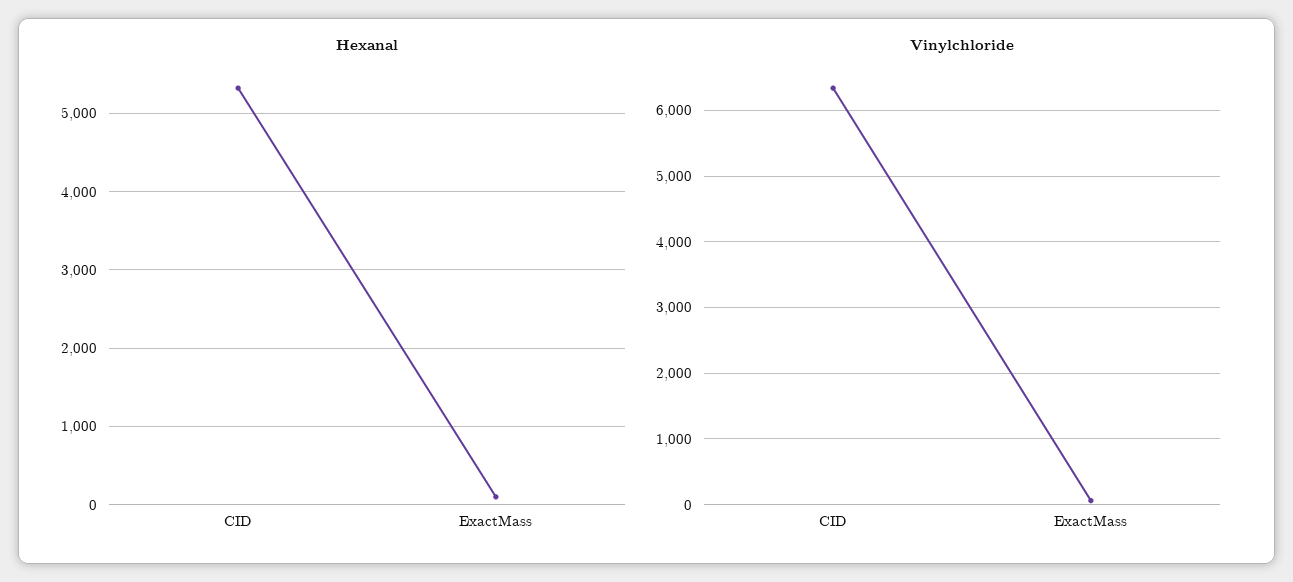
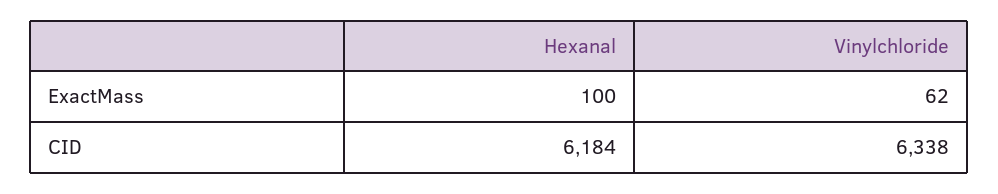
Hexanal, CID: 5300 -> 6184

